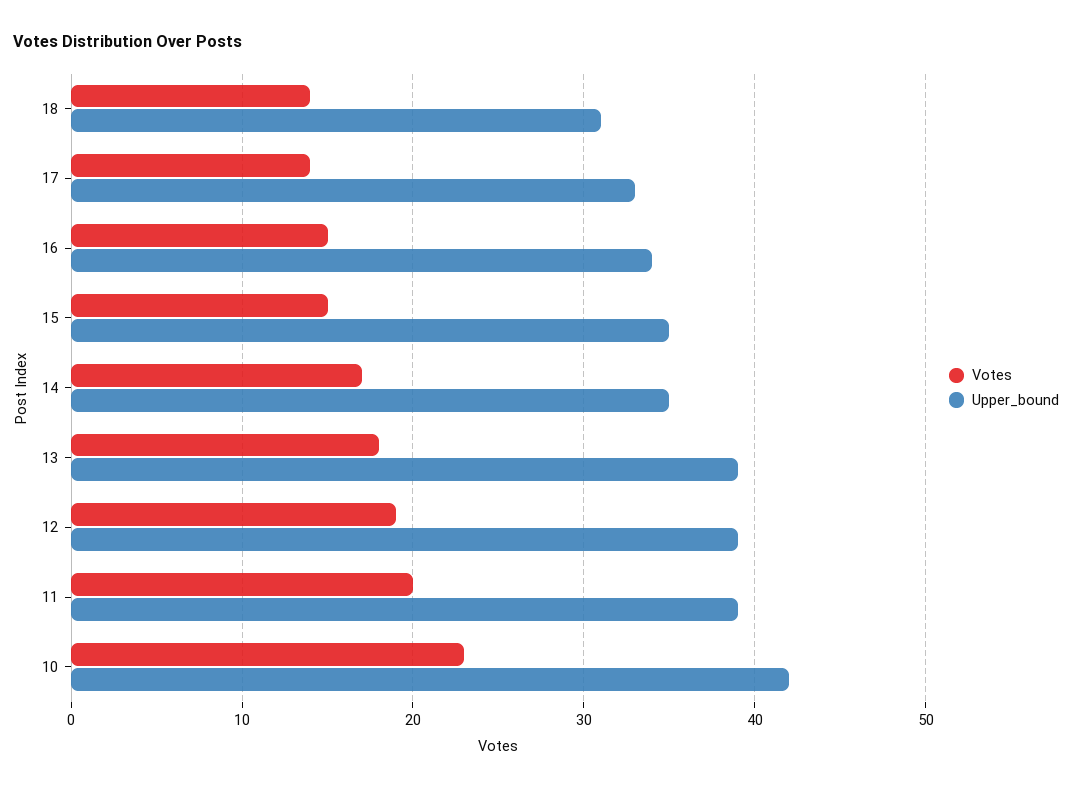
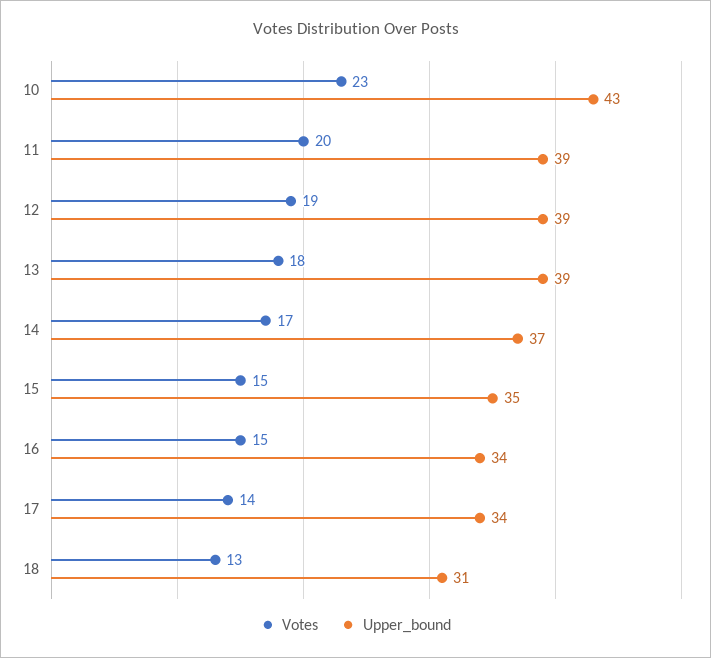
Votes, 18: 14 -> 13
Upper_bound, 17: 33 -> 34
Upper_bound, 14: 35 -> 37
Upper_bound, 10: 42 -> 43

